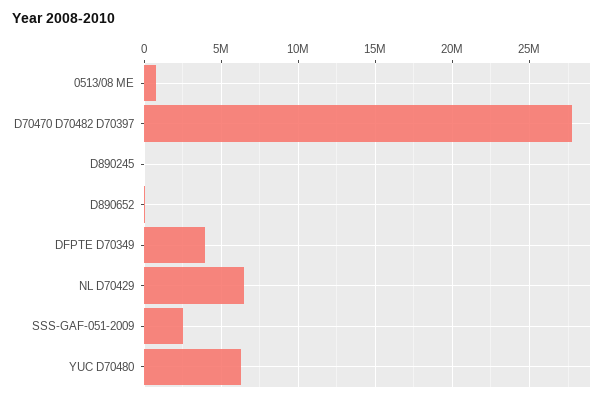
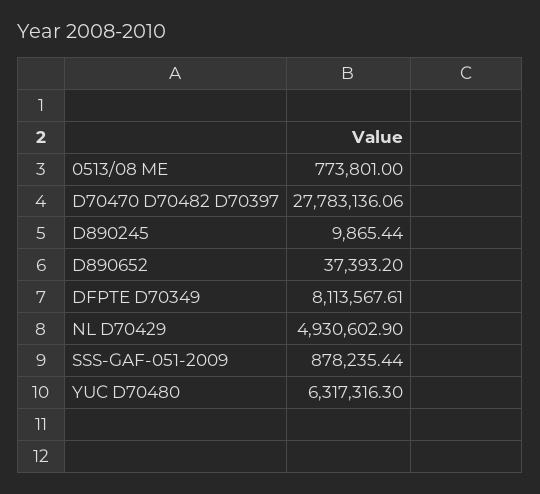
DFPTE D70349: 4000000 -> 8113567.61
NL D70429: 6500000 -> 4930602.9
SSS-GAF-051-2009: 2500000 -> 878235.44

